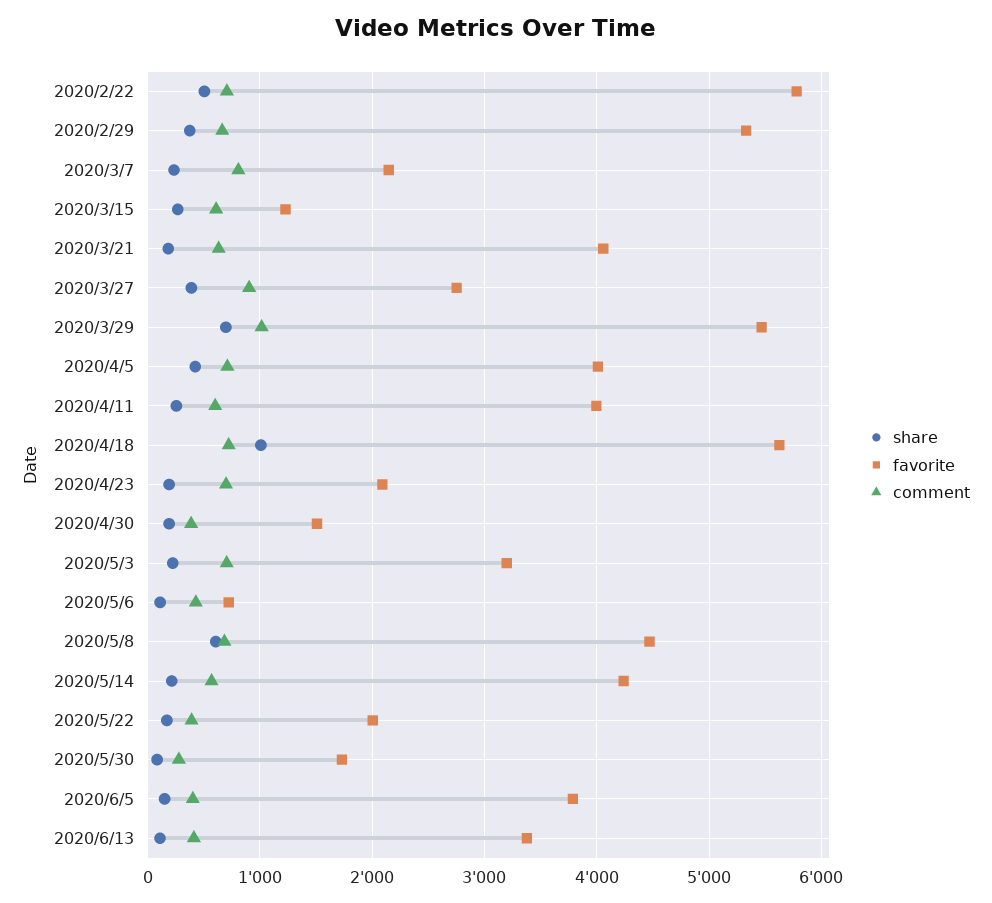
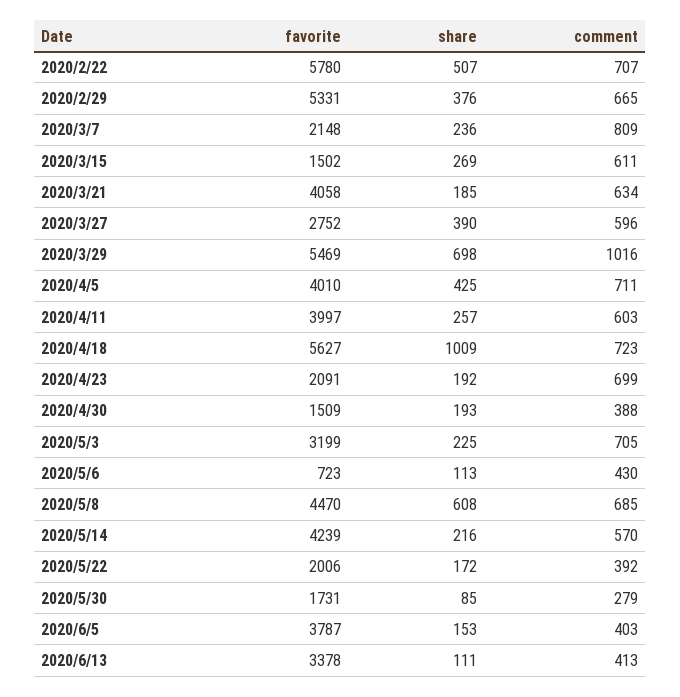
favorite, 2020/3/15: 1200 -> 1502
comment, 2020/3/27: 900 -> 596

